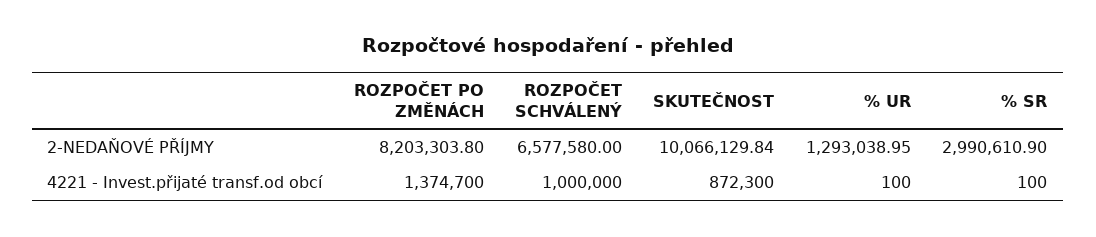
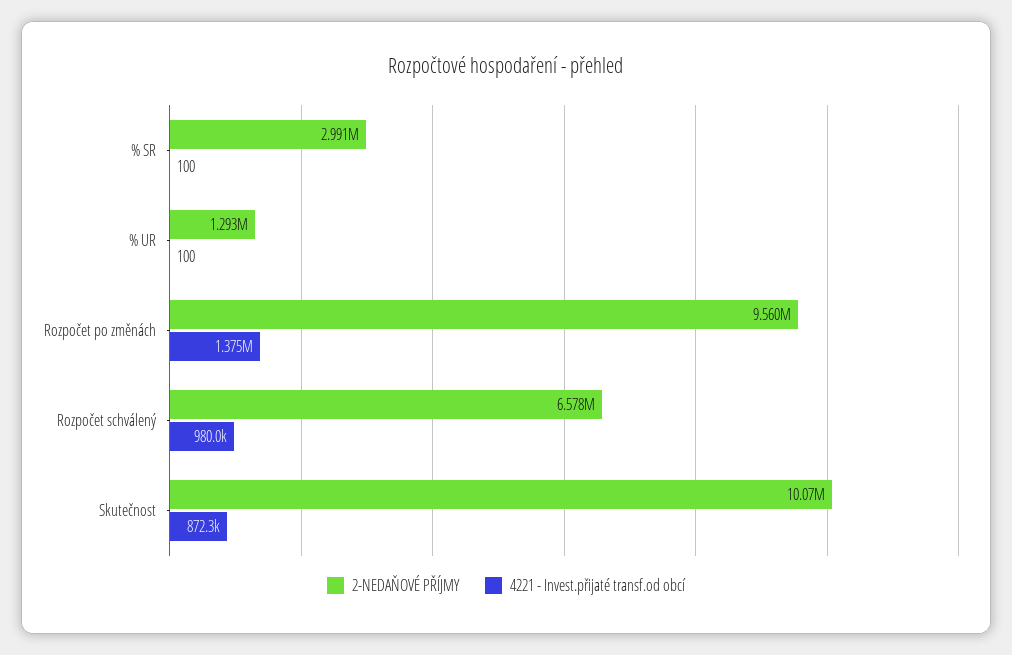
2-NEDAŇOVÉ PŘÍJMY, ROZPOČET PO ZMĚNÁCH: 8203303.8 -> 9560000
4221 - Invest.přijaté transf.od obcí, ROZPOČET SCHVÁLENÝ: 1000000 -> 980000

